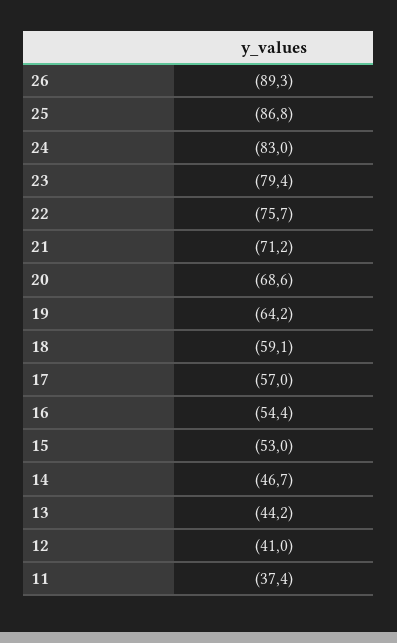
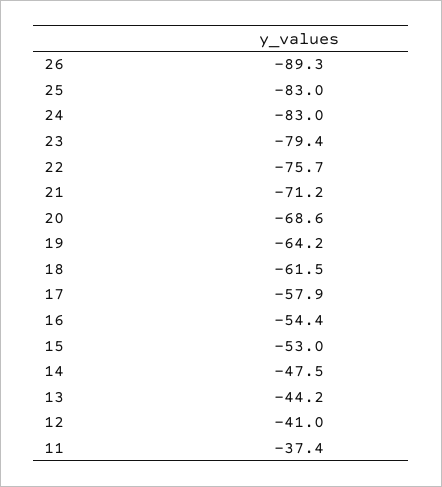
25: -86.8 -> -83
18: -59.1 -> -61.5
17: -57 -> -57.9
14: -46.7 -> -47.5

